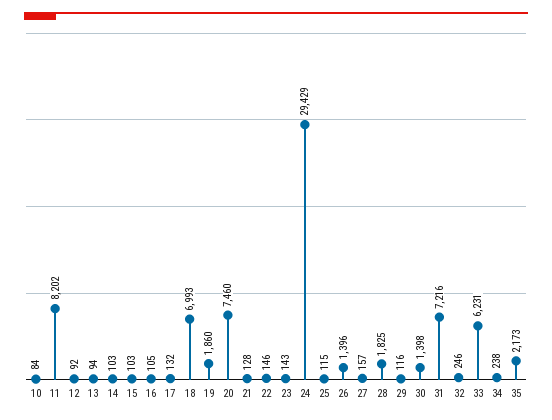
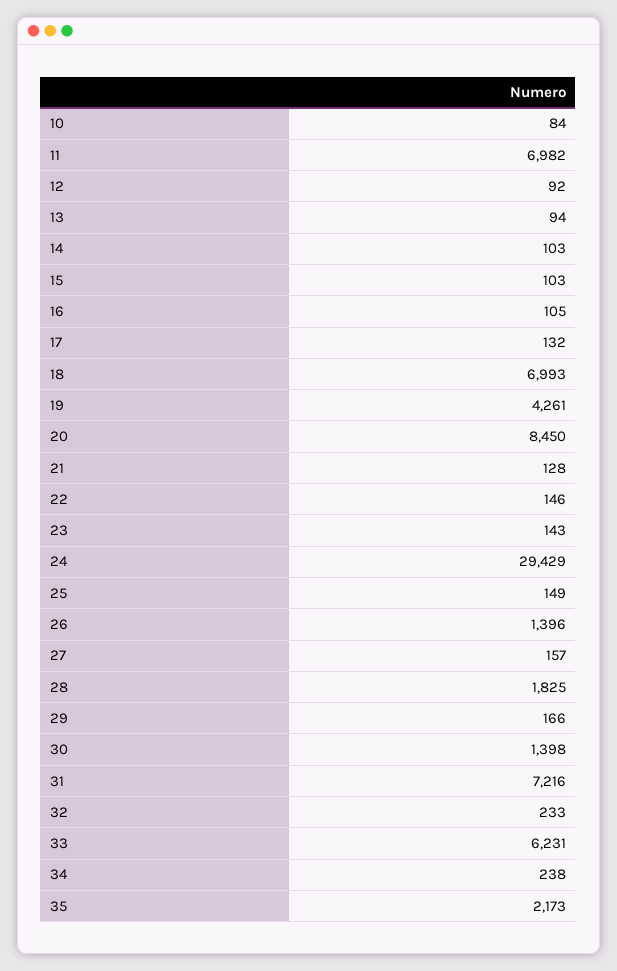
11: 8202 -> 6982
19: 1860 -> 4261
20: 7460 -> 8450
25: 115 -> 149
29: 116 -> 166
32: 246 -> 233

